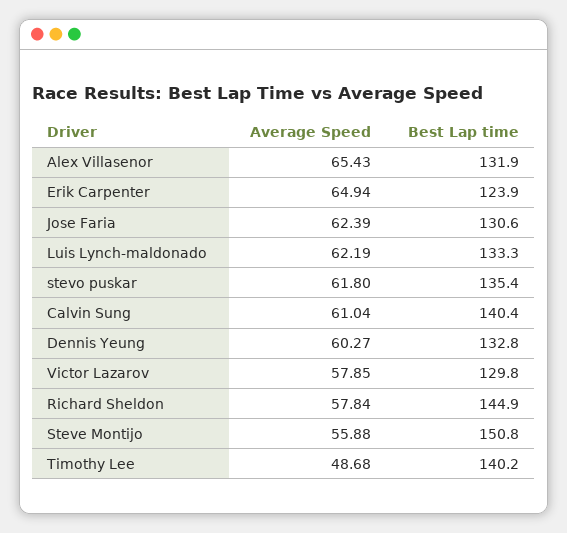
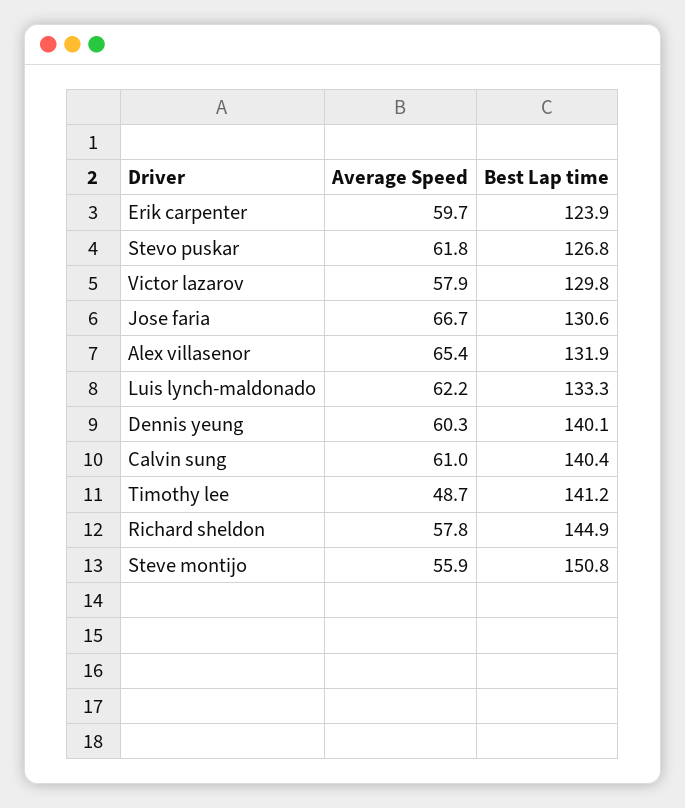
Average Speed, Erik Carpenter: 64.94 -> 59.7
Average Speed, Jose Faria: 62.39 -> 66.7
Best Lap time, stevo puskar: 135.4 -> 126.8
Best Lap time, Dennis Yeung: 132.8 -> 140.1
Best Lap time, Timothy Lee: 140.2 -> 141.2

